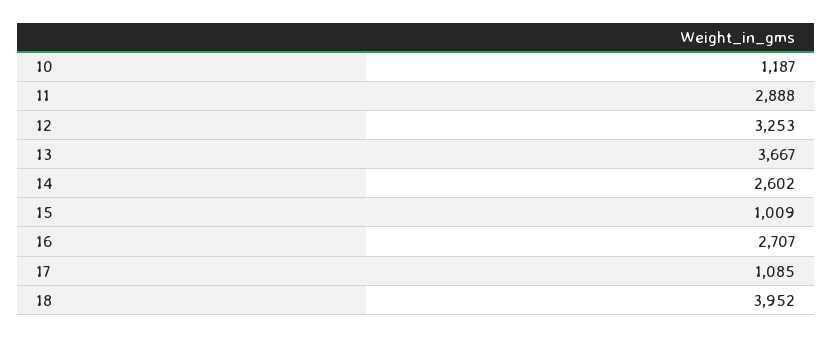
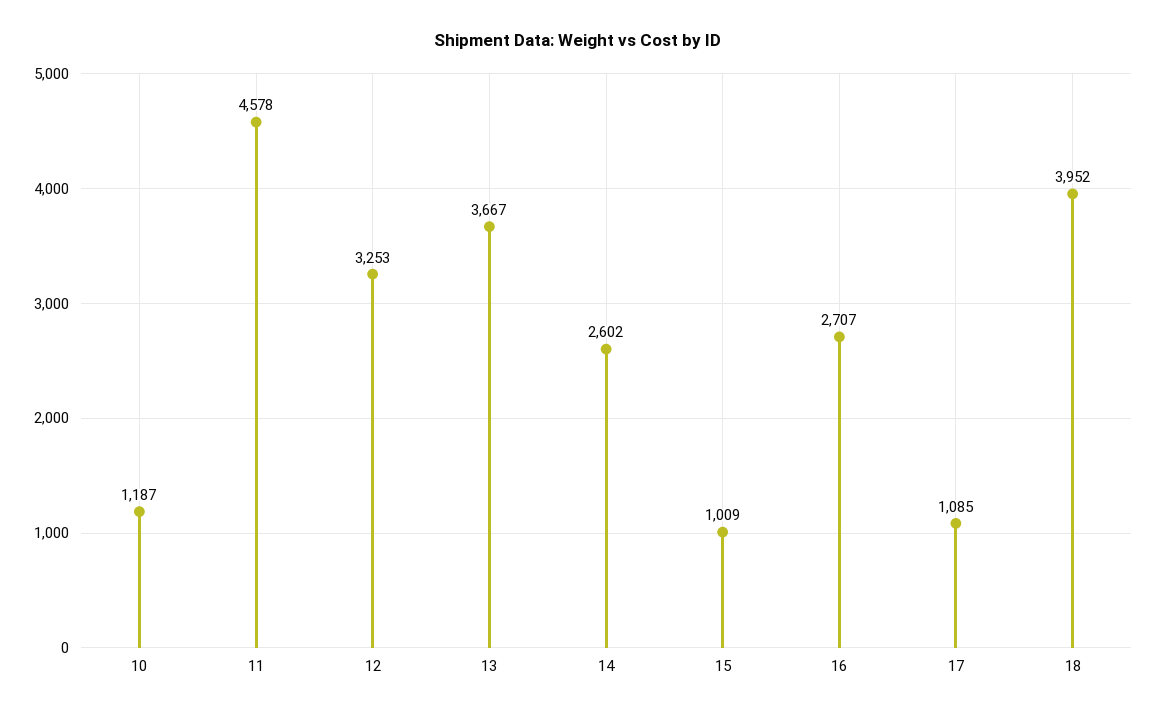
11: 2888 -> 4578

